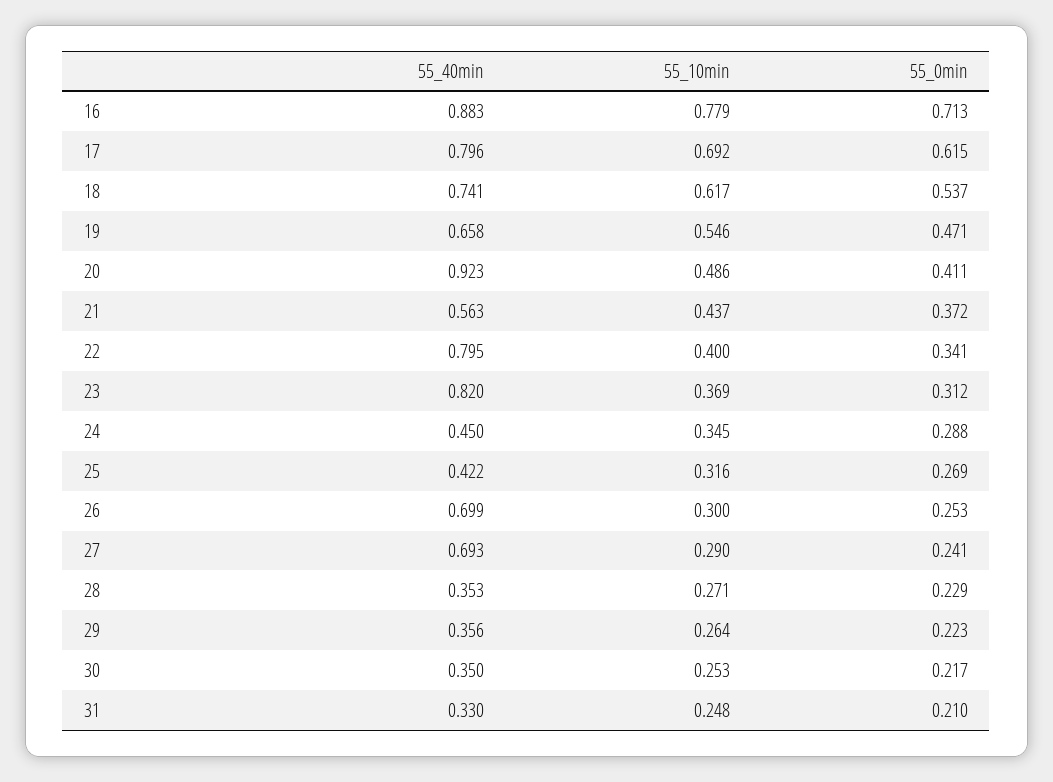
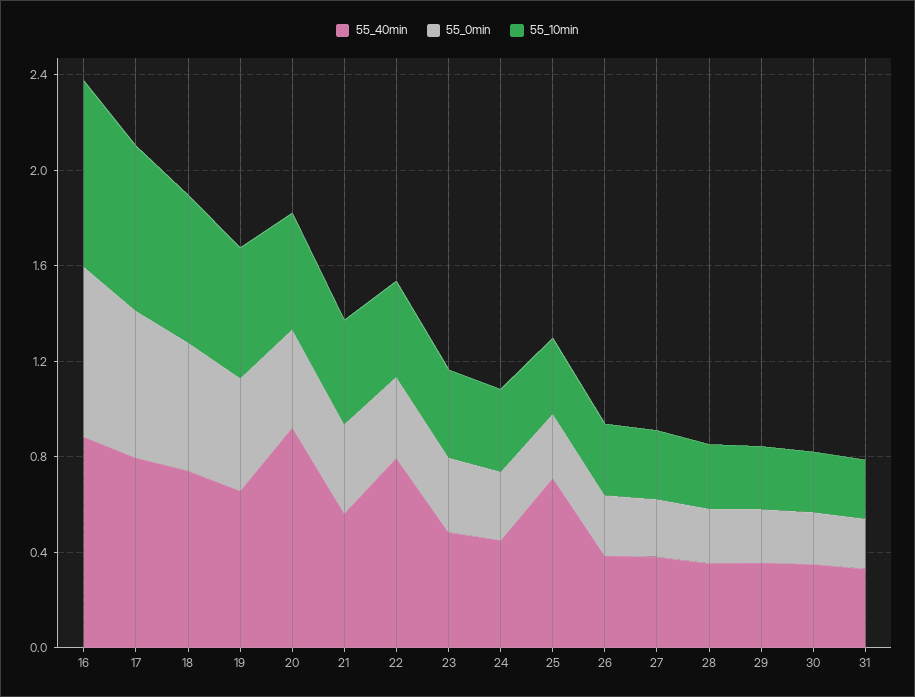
55_40min, 23: 0.82 -> 0.5
55_40min, 25: 0.422 -> 0.7
55_40min, 26: 0.699 -> 0.4
55_40min, 27: 0.693 -> 0.4

